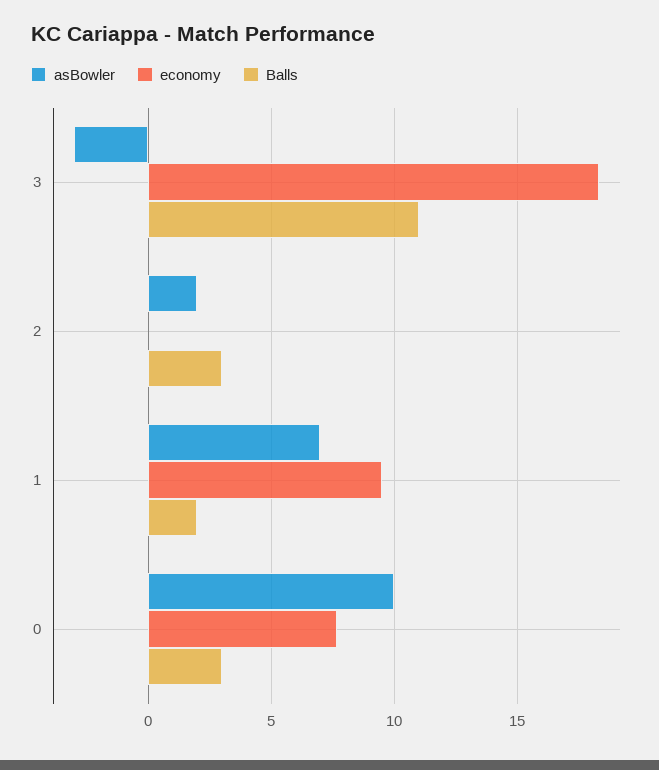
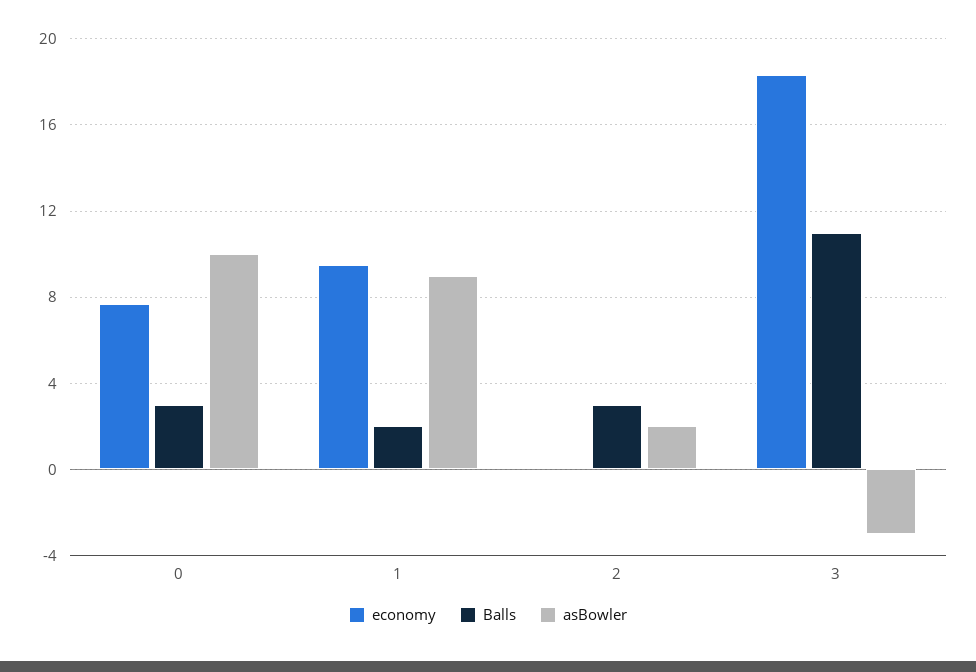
asBowler, 1: 7 -> 9

